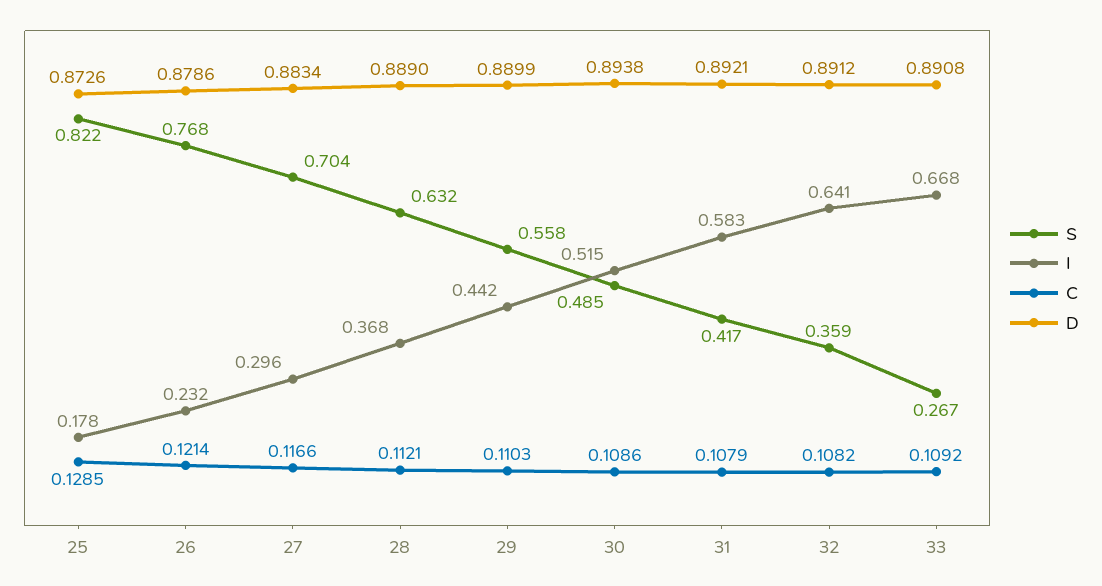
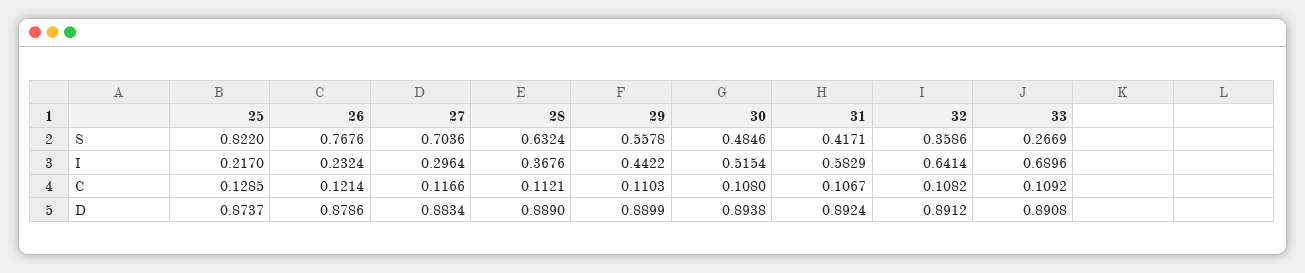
I, 25: 0.178 -> 0.217
D, 25: 0.8726 -> 0.8737
C, 30: 0.1086 -> 0.108
C, 31: 0.1079 -> 0.1067
D, 31: 0.8921 -> 0.8924
I, 33: 0.668 -> 0.6896

